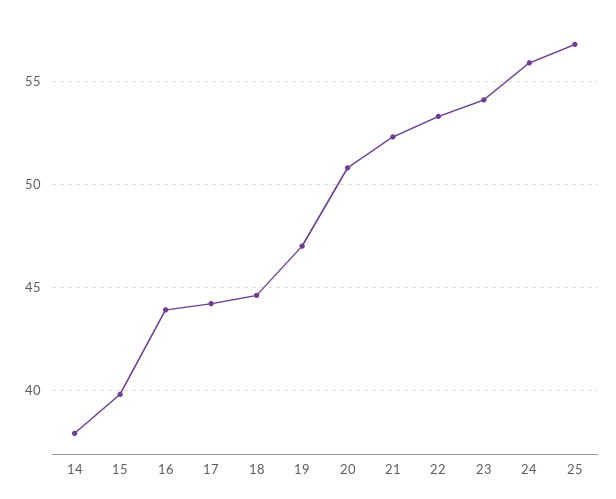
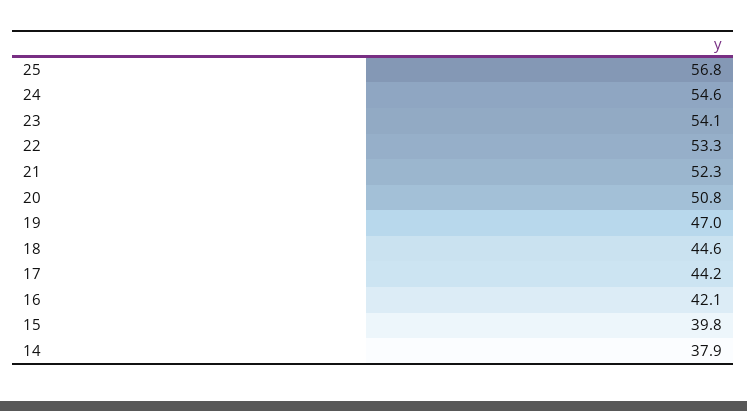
16: 44 -> 42.1
24: 56 -> 54.6

